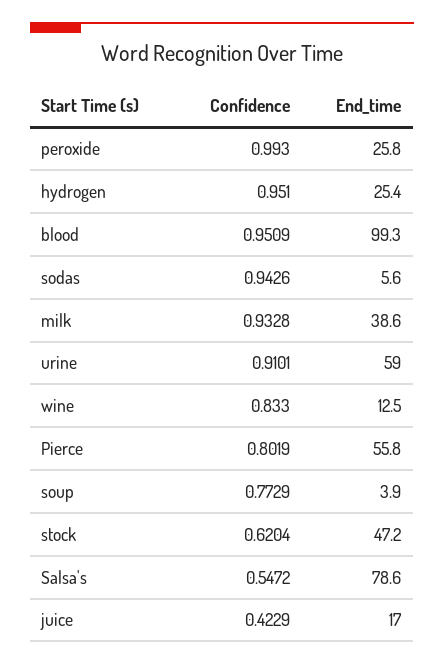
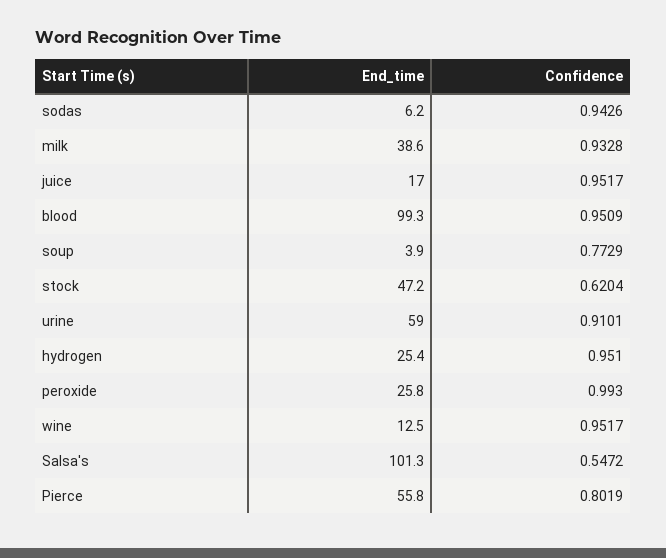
End_time, sodas: 5.6 -> 6.2
Confidence, wine: 0.833 -> 0.9517
End_time, Salsa's: 78.6 -> 101.3
Confidence, juice: 0.4229 -> 0.9517

